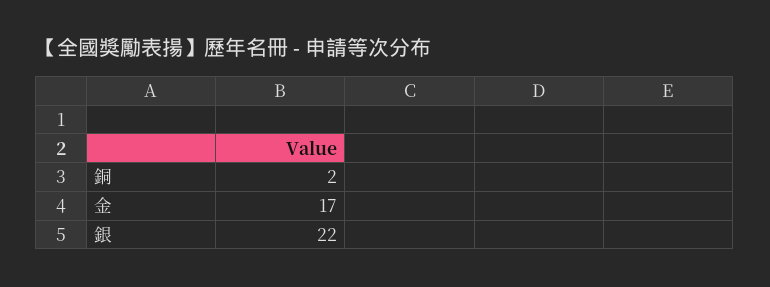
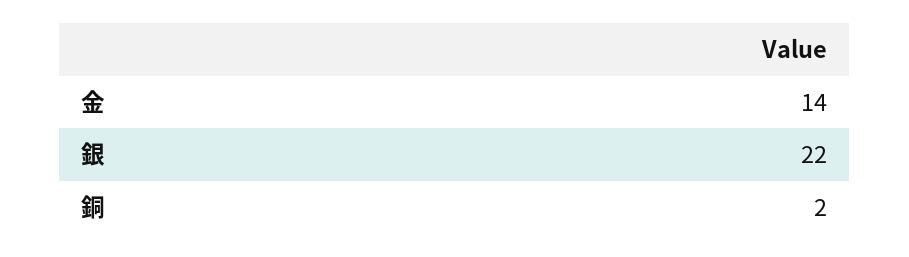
金: 17 -> 14

